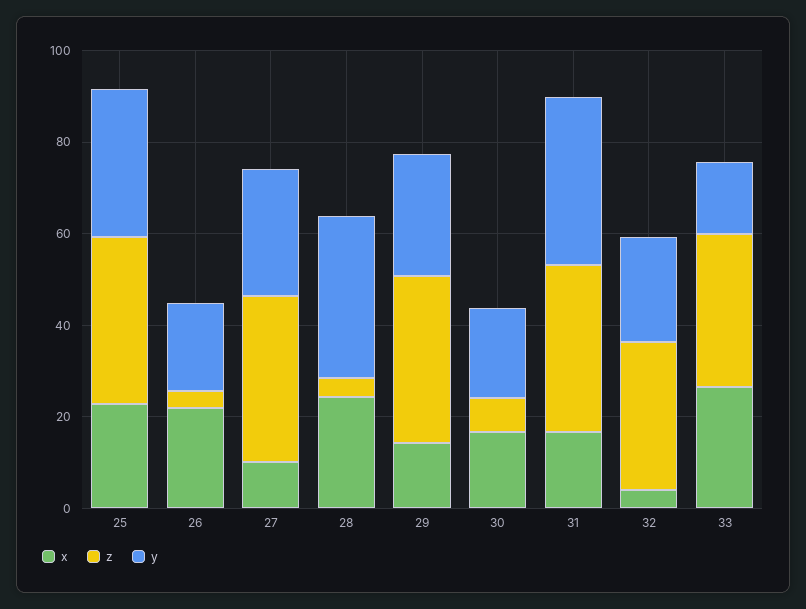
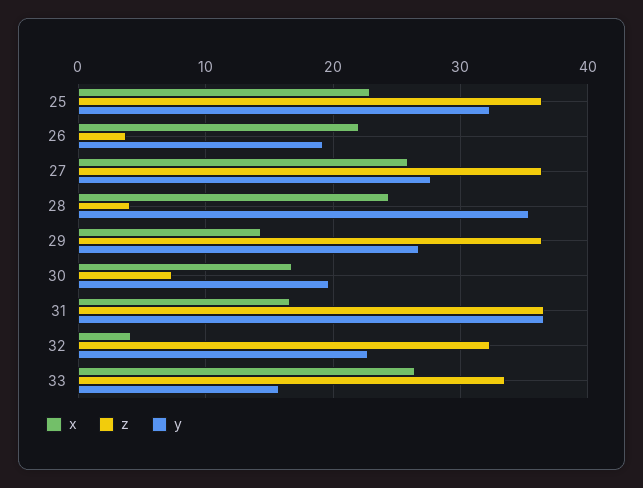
x, 27: 10 -> 26

